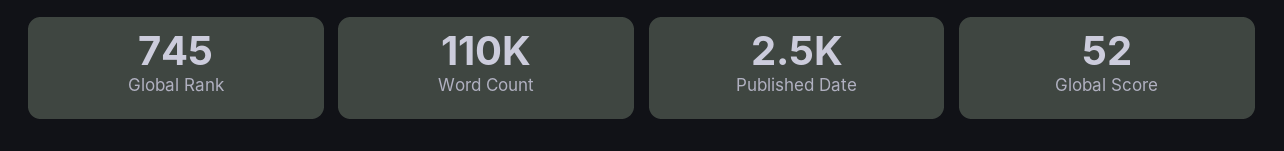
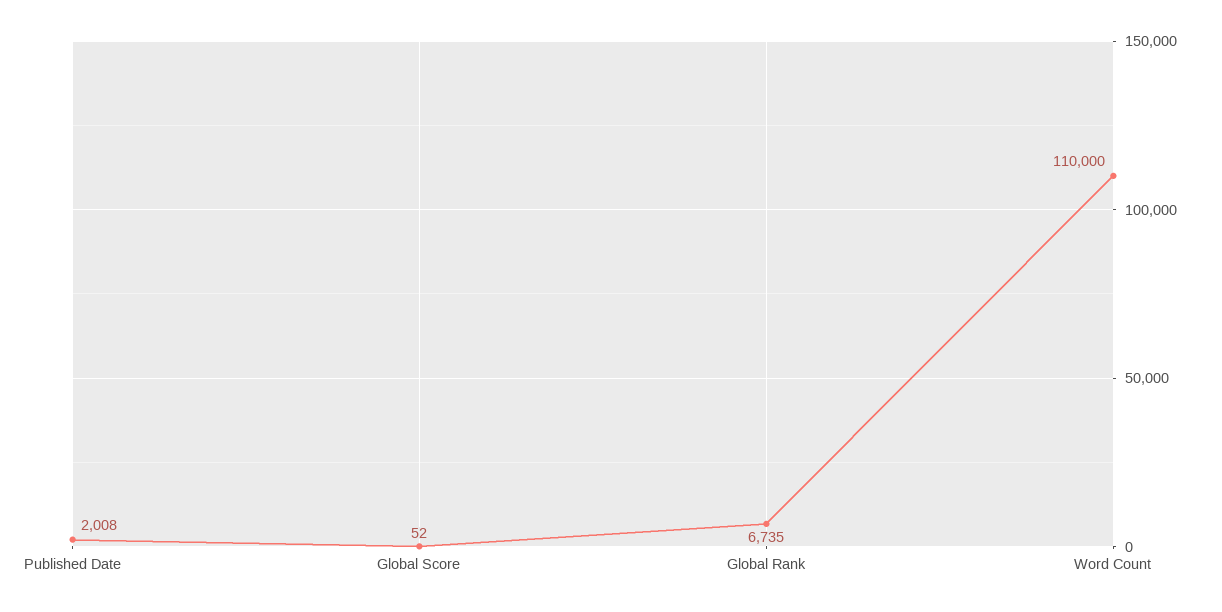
Global Rank: 745 -> 6735
Published Date: 2500 -> 2008

